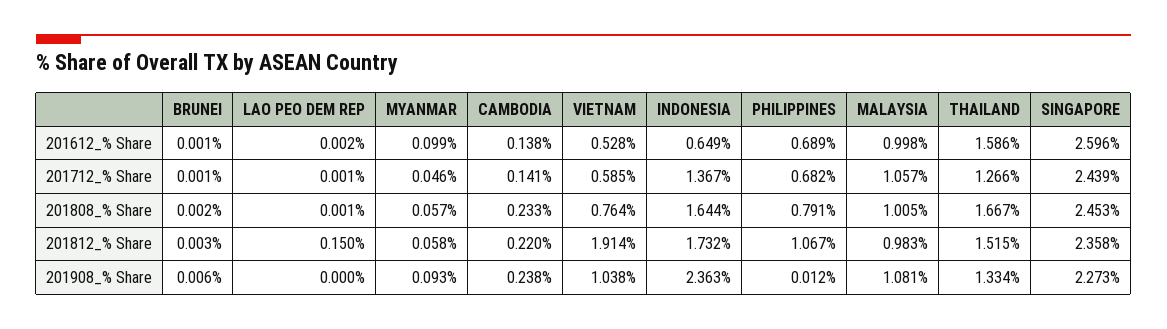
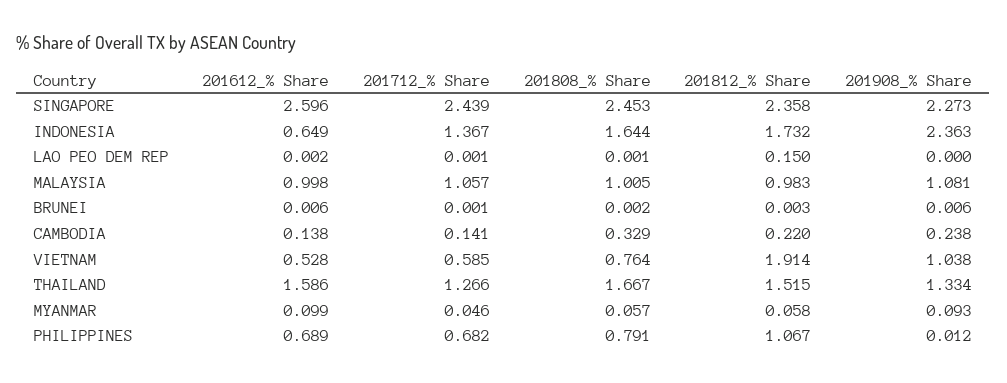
BRUNEI, 201612_% Share: 0.001 -> 0.006
CAMBODIA, 201808_% Share: 0.233 -> 0.329

